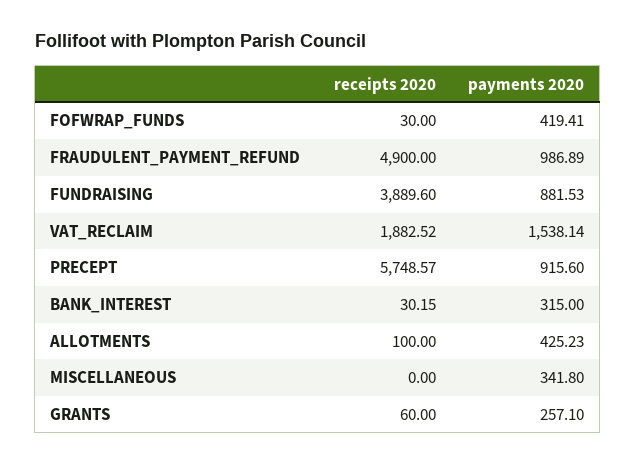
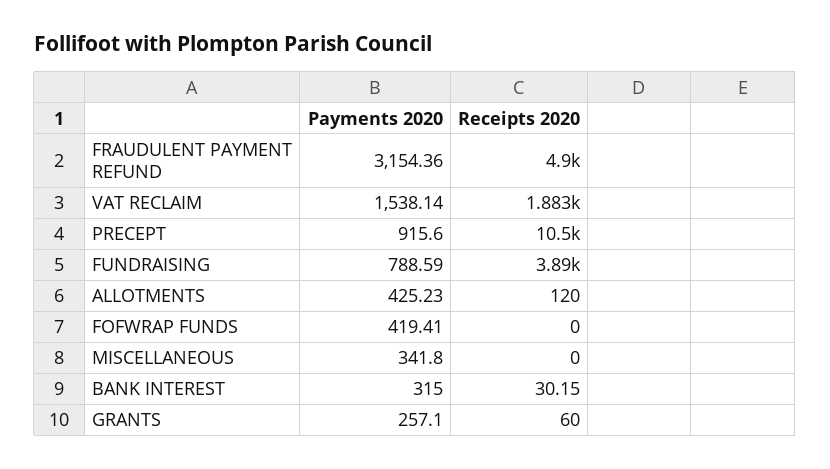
receipts 2020, FOFWRAP_FUNDS: 30 -> 0
payments 2020, FRAUDULENT_PAYMENT_REFUND: 986.89 -> 3154.36
payments 2020, FUNDRAISING: 881.53 -> 788.59
receipts 2020, PRECEPT: 5748.57 -> 10500
receipts 2020, ALLOTMENTS: 100 -> 120

